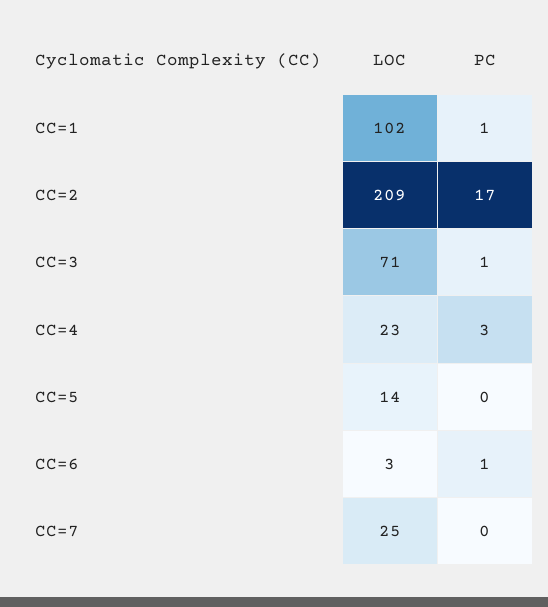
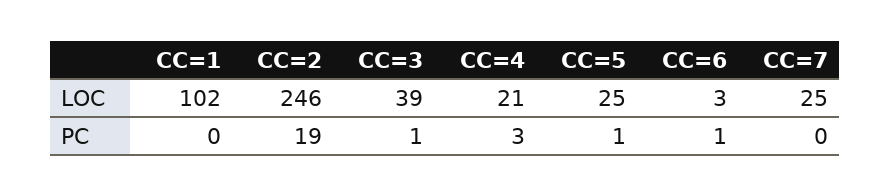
PC, CC=1: 1 -> 0
LOC, CC=2: 209 -> 246
PC, CC=2: 17 -> 19
LOC, CC=3: 71 -> 39
LOC, CC=4: 23 -> 21
LOC, CC=5: 14 -> 25
PC, CC=5: 0 -> 1

